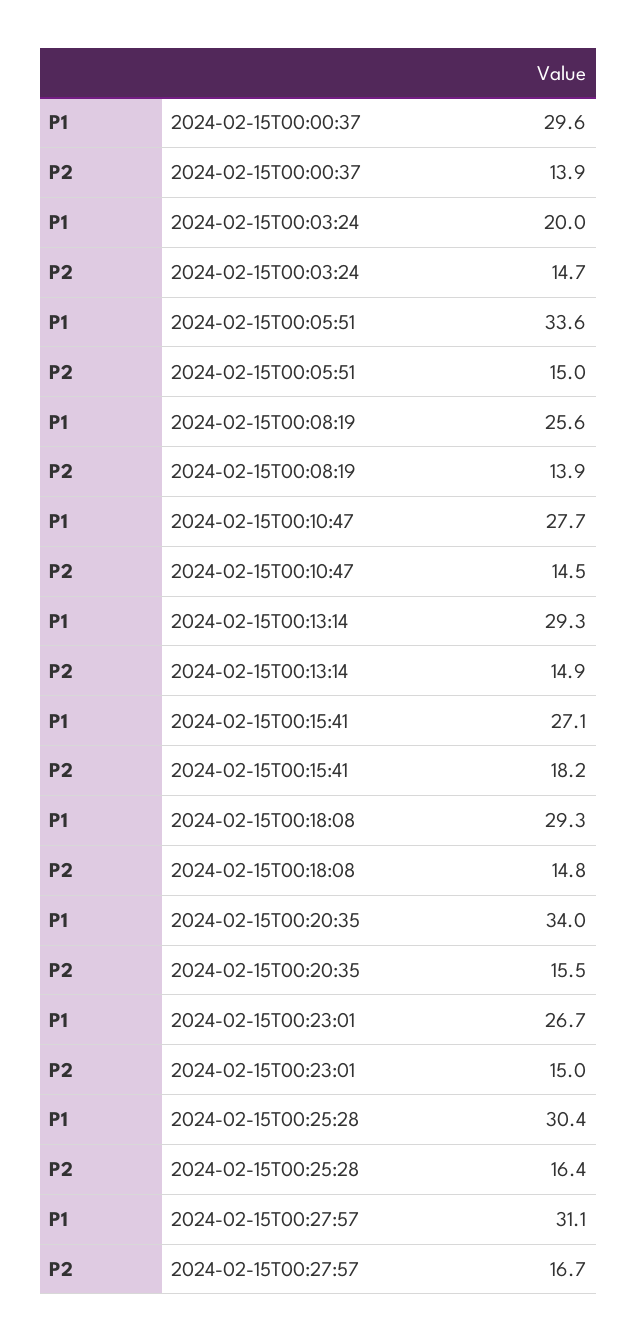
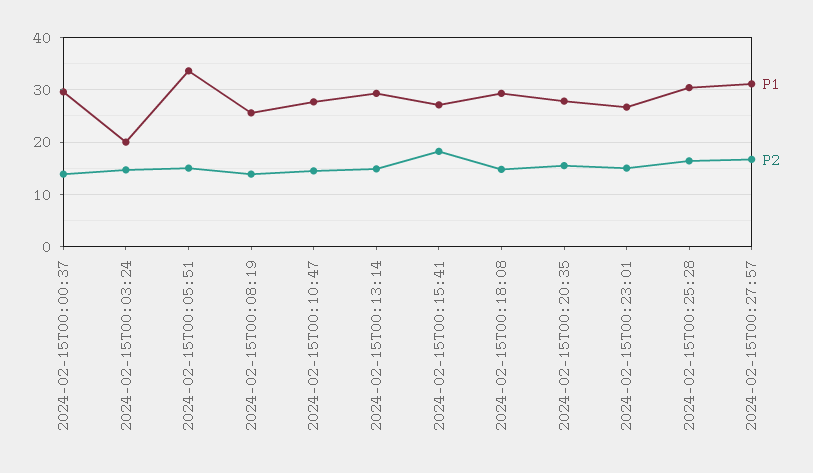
P1, 2024-02-15T00:20:35: 34 -> 28

